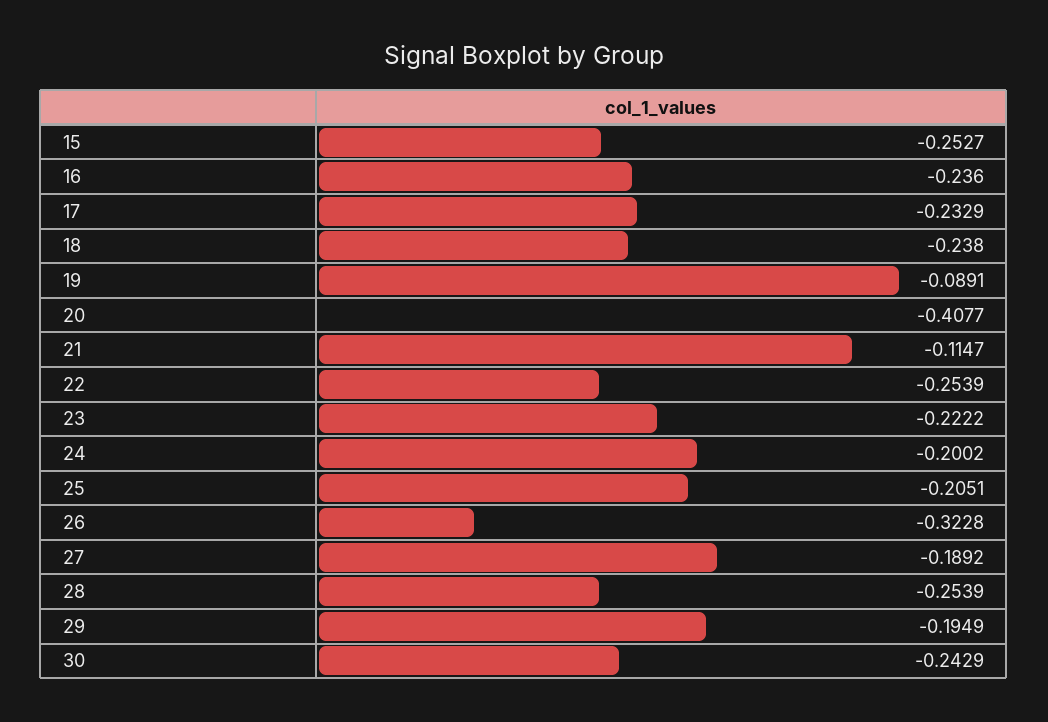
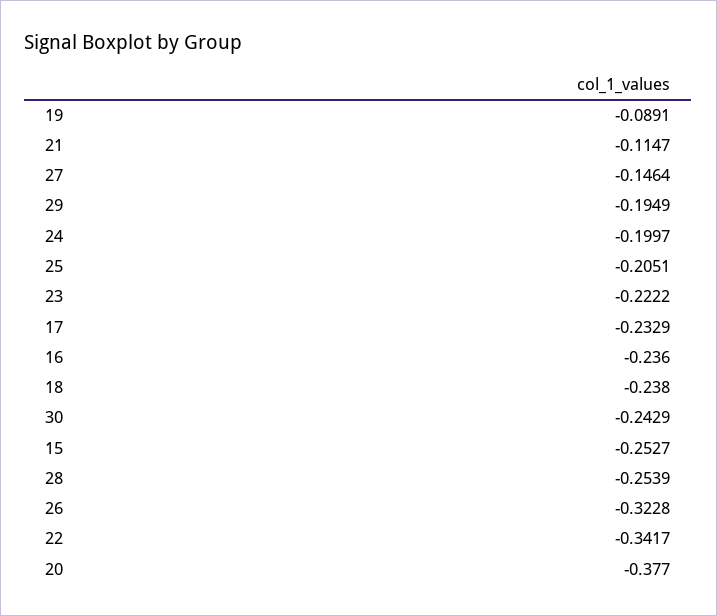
20: -0.4077 -> -0.377
22: -0.2539 -> -0.3417
24: -0.2002 -> -0.1997
27: -0.1892 -> -0.1464

